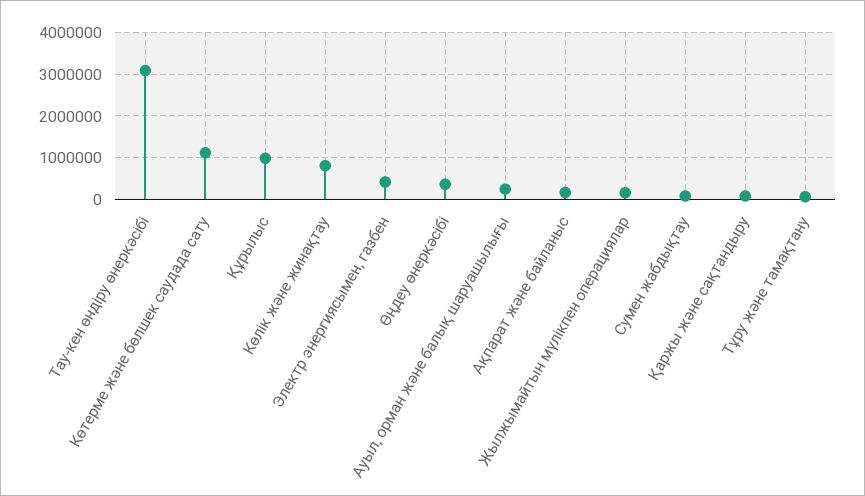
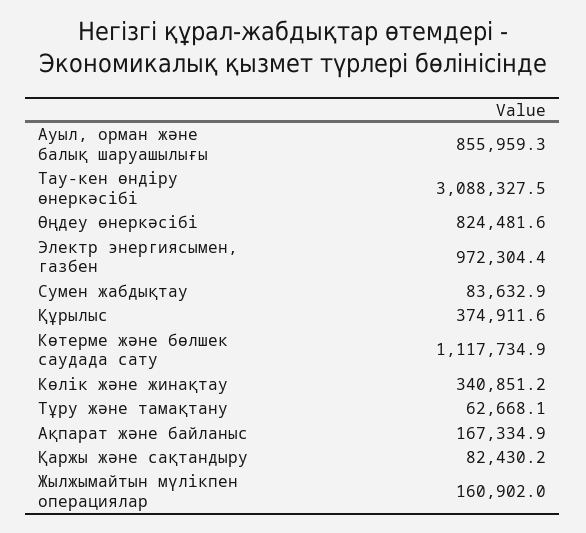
Құрылыс: 1000000 -> 374911.6
Көлік және жинақтау: 800000 -> 340851.2
Электр энергиясымен, газбен: 400000 -> 972304.4
Өңдеу өнеркәсібі: 400000 -> 824481.6
Ауыл, орман және балық шаруашылығы: 200000 -> 855959.3

